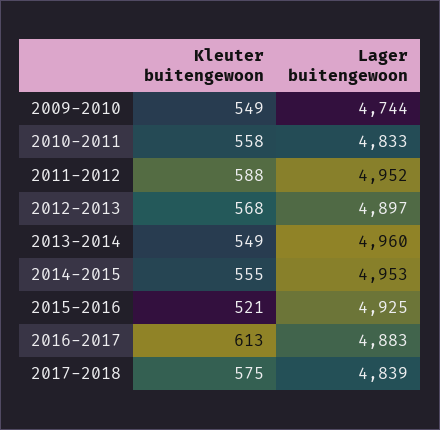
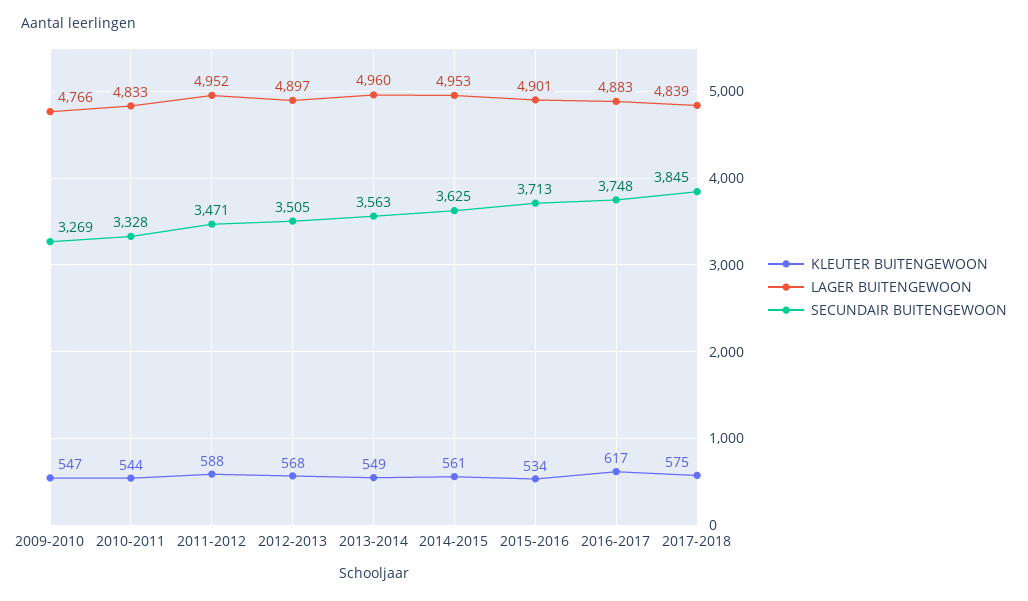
Kleuter buitengewoon, 2009-2010: 549 -> 547
Lager buitengewoon, 2009-2010: 4744 -> 4766
Kleuter buitengewoon, 2010-2011: 558 -> 544
Kleuter buitengewoon, 2014-2015: 555 -> 561
Kleuter buitengewoon, 2015-2016: 521 -> 534
Lager buitengewoon, 2015-2016: 4925 -> 4901
Kleuter buitengewoon, 2016-2017: 613 -> 617
SECUNDAIR BUITENGEWOON, 2009-2010: none -> 3269
SECUNDAIR BUITENGEWOON, 2010-2011: none -> 3328
SECUNDAIR BUITENGEWOON, 2011-2012: none -> 3471
SECUNDAIR BUITENGEWOON, 2012-2013: none -> 3505
SECUNDAIR BUITENGEWOON, 2013-2014: none -> 3563
SECUNDAIR BUITENGEWOON, 2014-2015: none -> 3625
SECUNDAIR BUITENGEWOON, 2015-2016: none -> 3713
SECUNDAIR BUITENGEWOON, 2016-2017: none -> 3748
SECUNDAIR BUITENGEWOON, 2017-2018: none -> 3845

